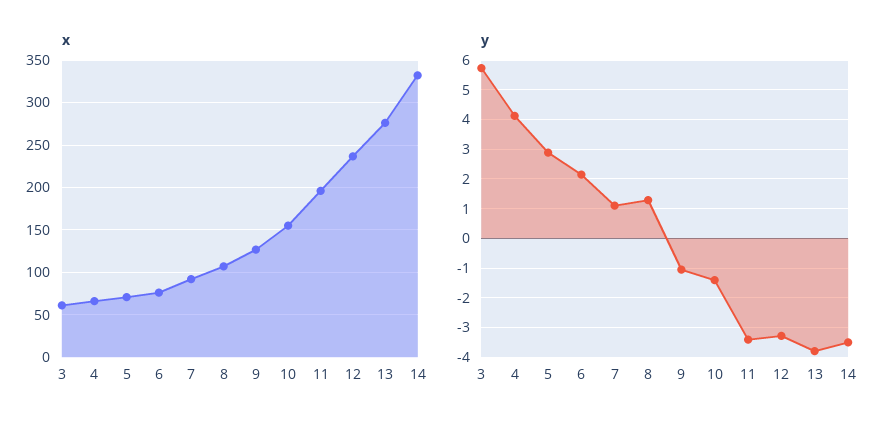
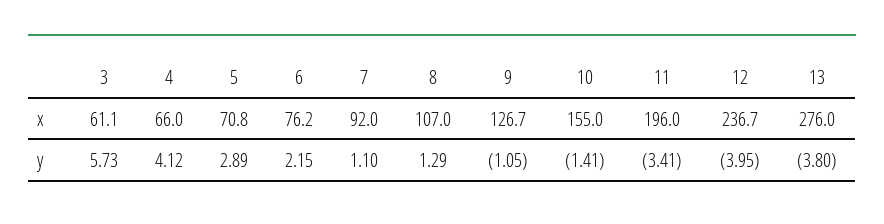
x, 14: 330 -> none
y, 12: -3.25 -> -3.95
y, 14: -3.5 -> none

